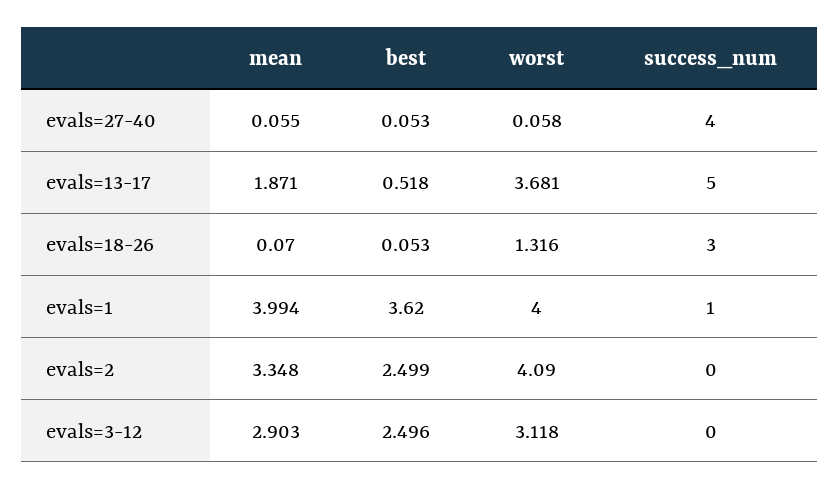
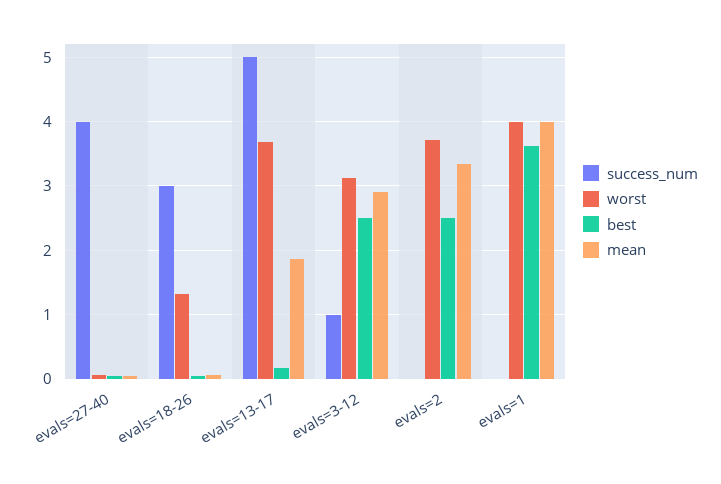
best, evals=13-17: 0.518 -> 0.2
success_num, evals=1: 1 -> 0
worst, evals=2: 4.09 -> 3.7
success_num, evals=3-12: 0 -> 1

